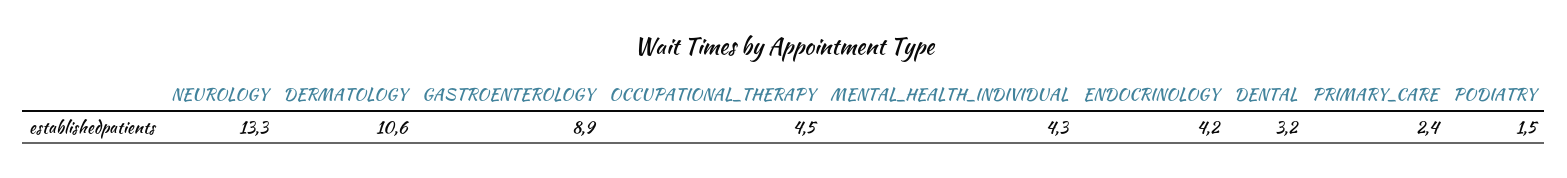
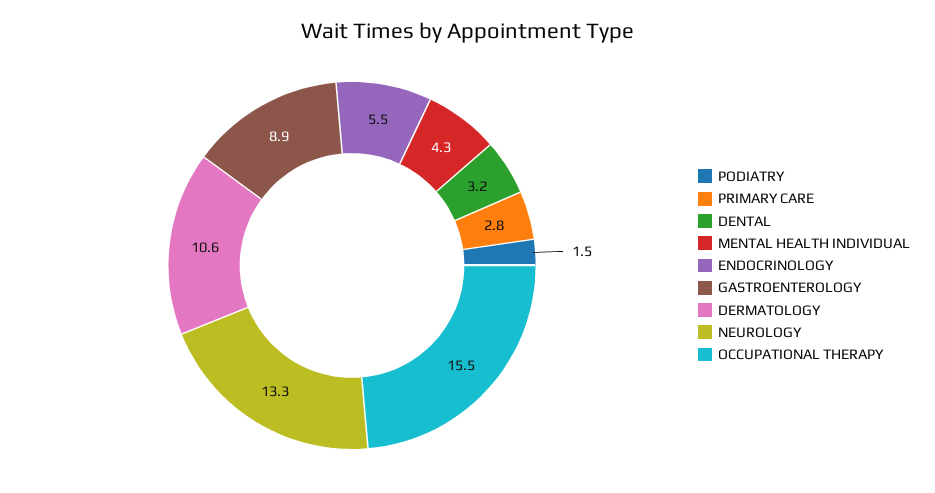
OCCUPATIONAL_THERAPY: 4.5 -> 15.5
ENDOCRINOLOGY: 4.2 -> 5.5
PRIMARY_CARE: 2.4 -> 2.8

